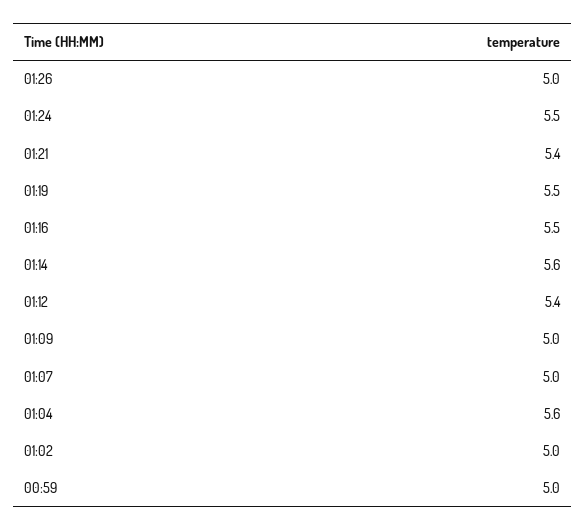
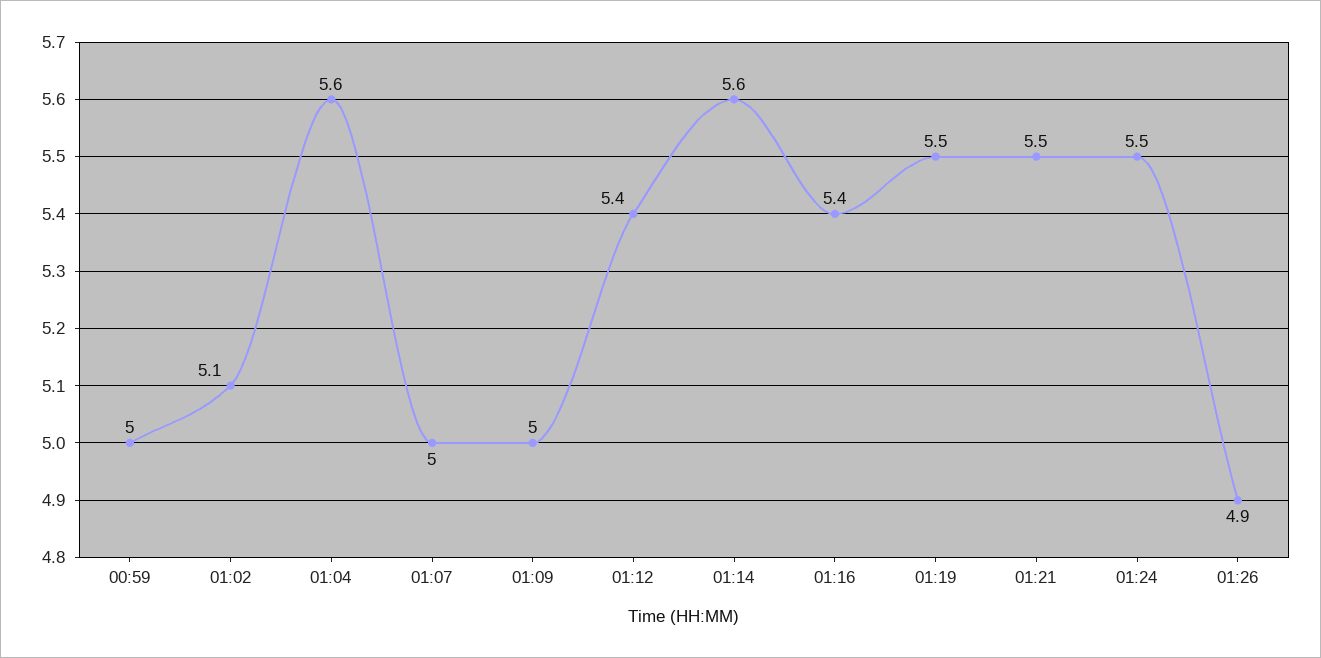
01:26: 5 -> 4.9
01:21: 5.4 -> 5.5
01:16: 5.5 -> 5.4
01:02: 5 -> 5.1

